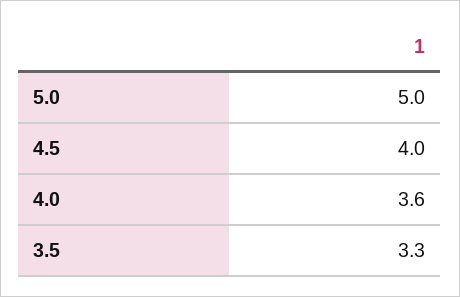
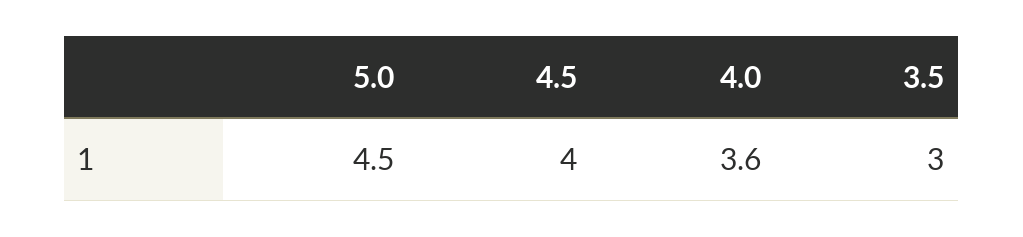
5.0: 5 -> 4.5
3.5: 3.3 -> 3

